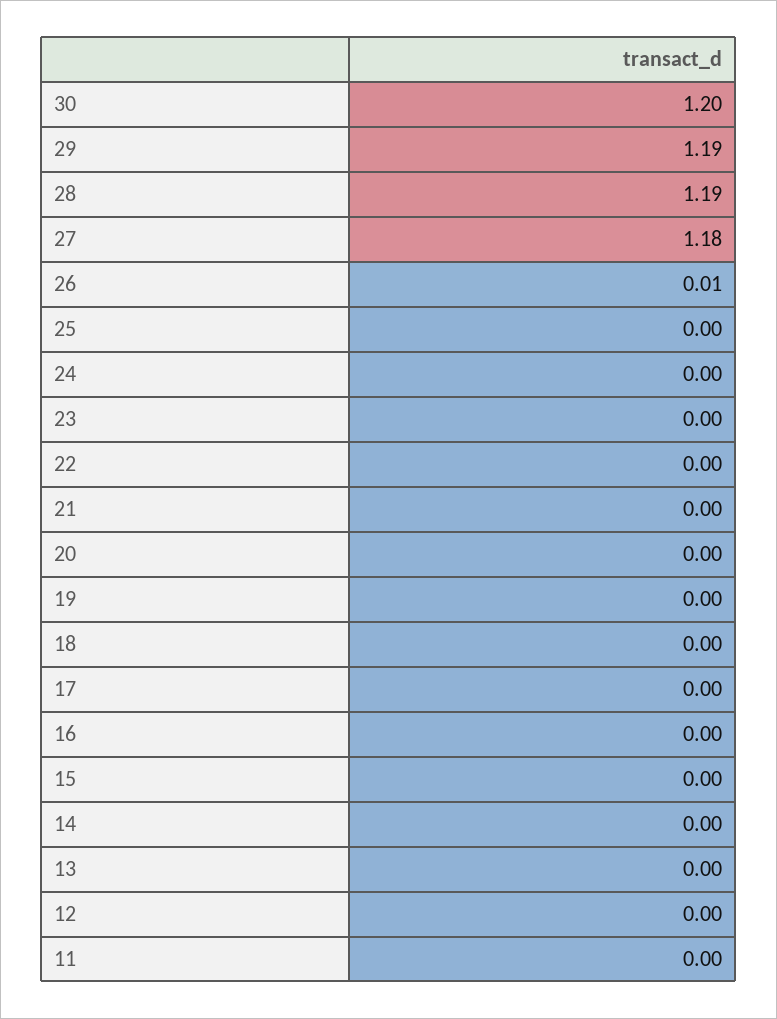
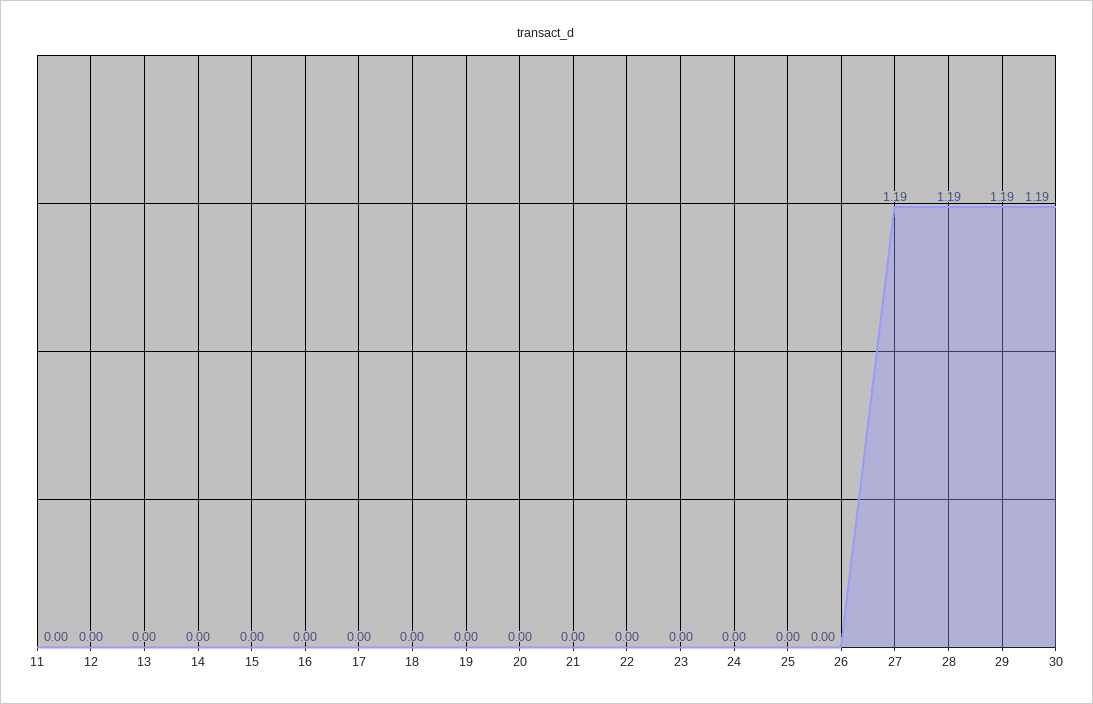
30: 1.2 -> 1.19
27: 1.18 -> 1.19
26: 0.01 -> 0

